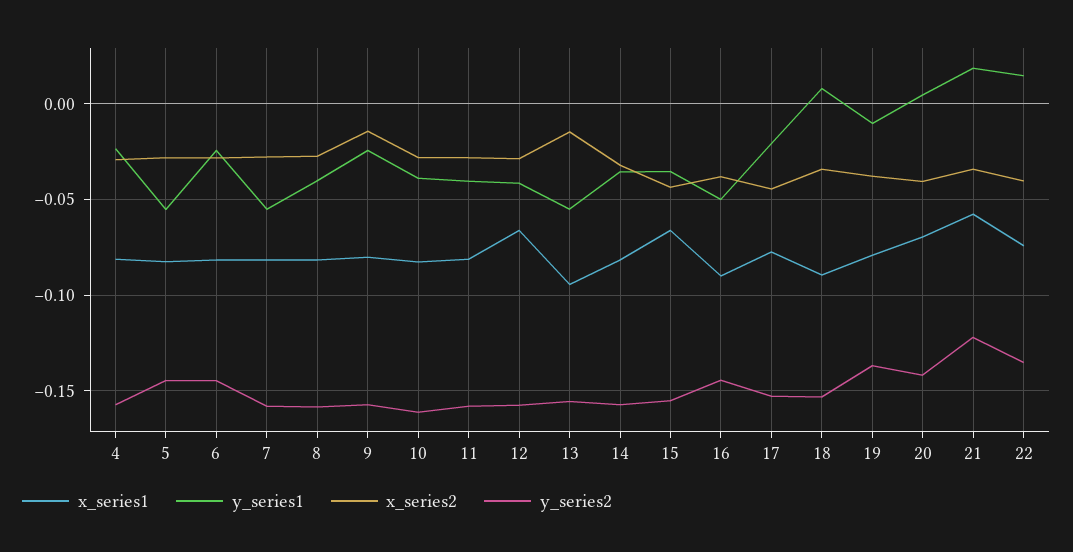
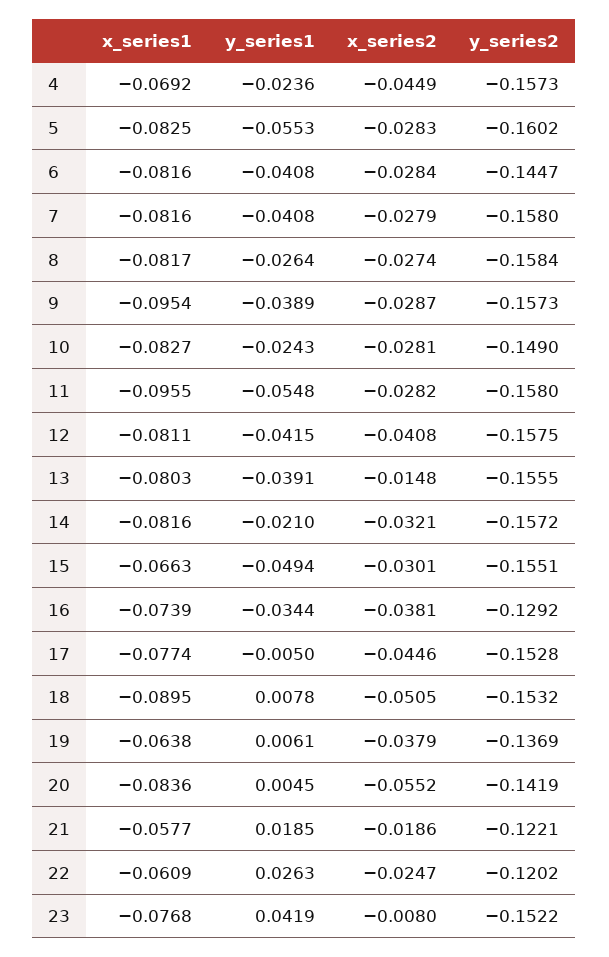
x_series1, 4: -0.08 -> -0.0692
x_series2, 4: -0.03 -> -0.0449
y_series2, 5: -0.145 -> -0.1602
y_series1, 6: -0.025 -> -0.0408
y_series1, 7: -0.055 -> -0.0408
y_series1, 8: -0.04 -> -0.0264
x_series1, 9: -0.08 -> -0.0954
y_series1, 9: -0.025 -> -0.0389
x_series2, 9: -0.015 -> -0.0287
y_series1, 10: -0.04 -> -0.0243
y_series2, 10: -0.16 -> -0.149
x_series1, 11: -0.08 -> -0.0955
y_series1, 11: -0.04 -> -0.0548
x_series1, 12: -0.065 -> -0.0811
x_series2, 12: -0.03 -> -0.0408
x_series1, 13: -0.095 -> -0.0803
y_series1, 13: -0.055 -> -0.0391
y_series1, 14: -0.035 -> -0.021
y_series1, 15: -0.035 -> -0.0494
x_series2, 15: -0.045 -> -0.0301
x_series1, 16: -0.09 -> -0.0739
y_series1, 16: -0.05 -> -0.0344
y_series2, 16: -0.145 -> -0.1292
y_series1, 17: -0.02 -> -0.005
x_series2, 18: -0.035 -> -0.0505
x_series1, 19: -0.08 -> -0.0638
y_series1, 19: -0.01 -> 0.0061
x_series1, 20: -0.07 -> -0.0836
x_series2, 20: -0.04 -> -0.0552
x_series2, 21: -0.035 -> -0.0186
x_series1, 22: -0.075 -> -0.0609
y_series1, 22: 0.015 -> 0.0263
x_series2, 22: -0.04 -> -0.0247
y_series2, 22: -0.135 -> -0.1202
x_series1, 23: none -> -0.0768
y_series1, 23: none -> 0.0419
x_series2, 23: none -> -0.008
y_series2, 23: none -> -0.1522

